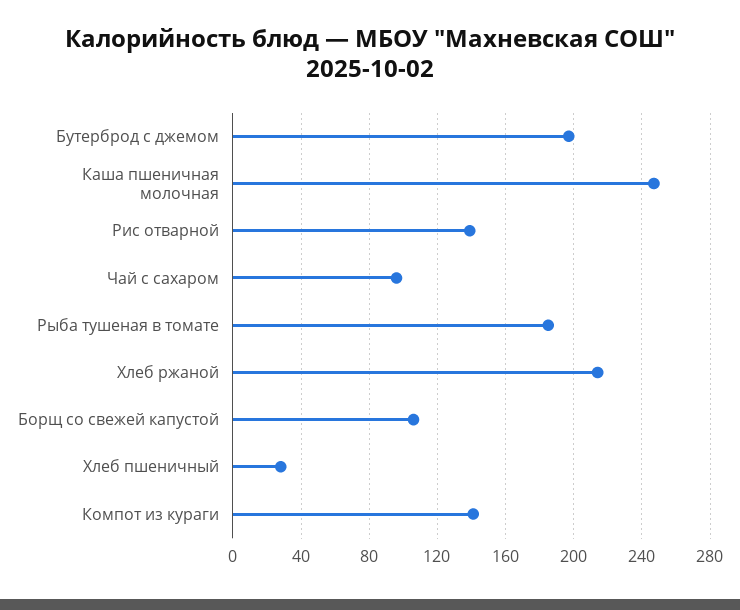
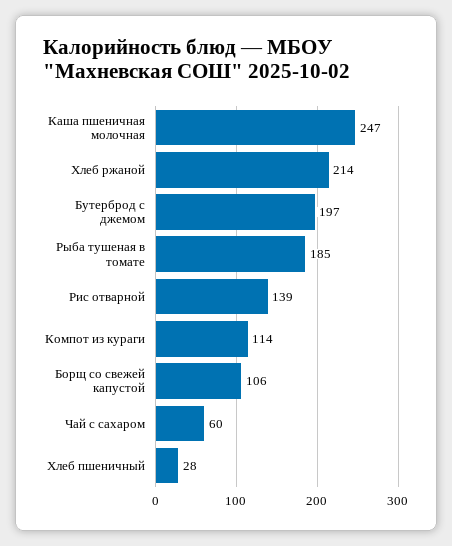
Чай с сахаром: 95 -> 60
Компот из кураги: 140 -> 114

